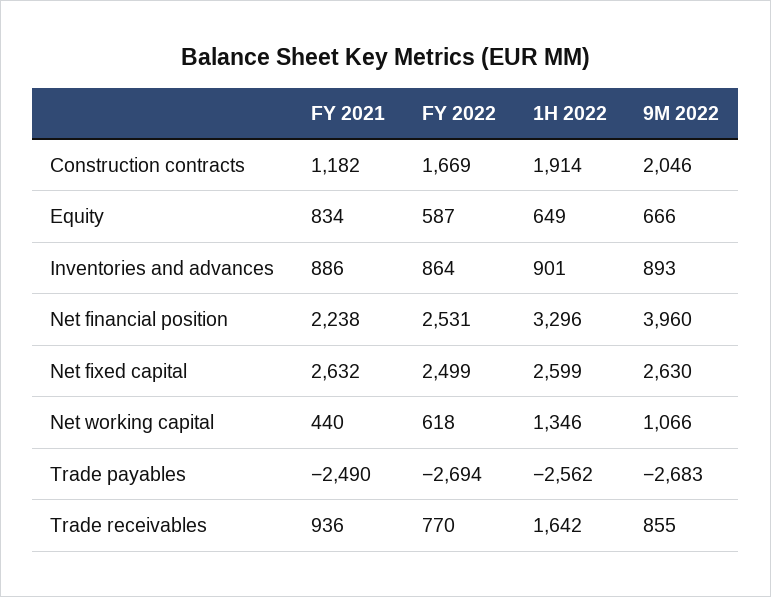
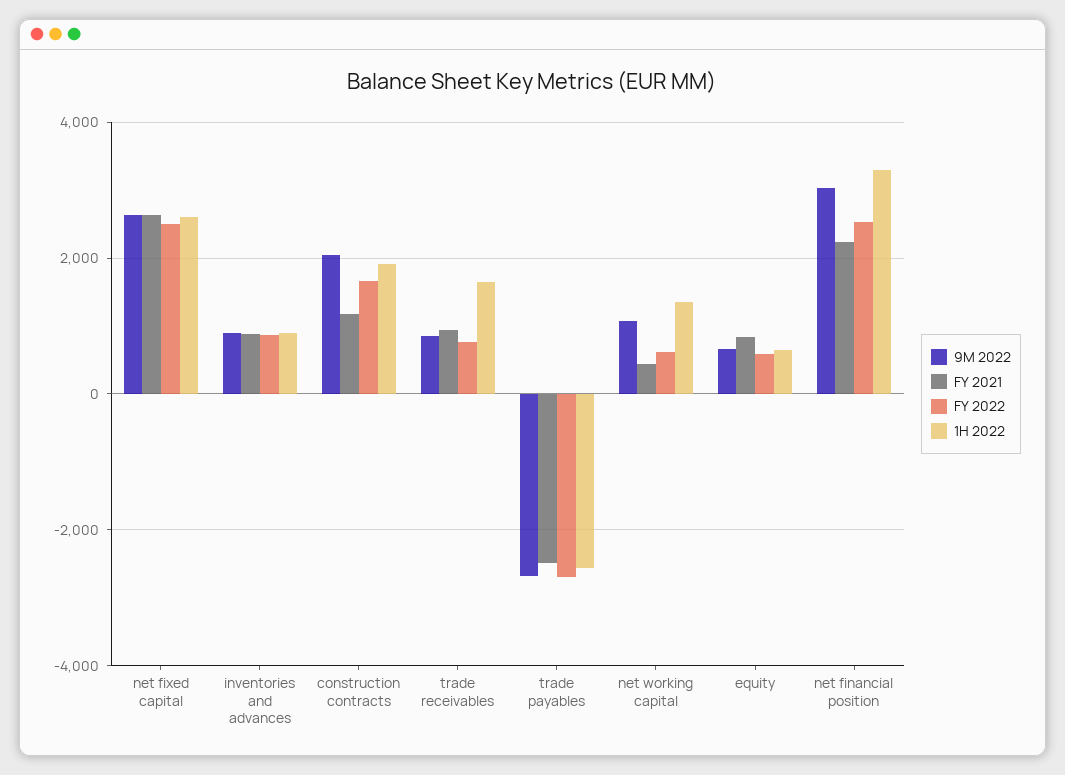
9M 2022, Net financial position: 3960 -> 3000

